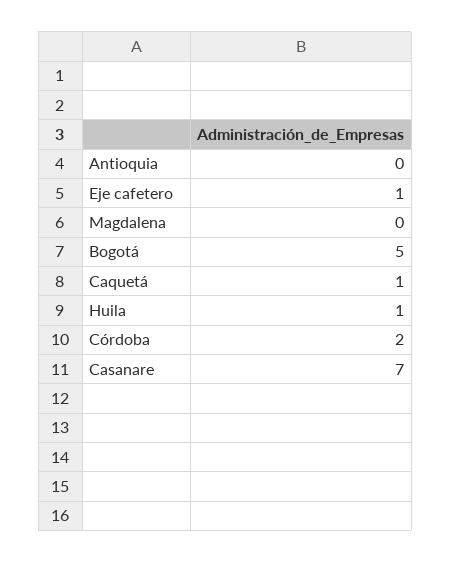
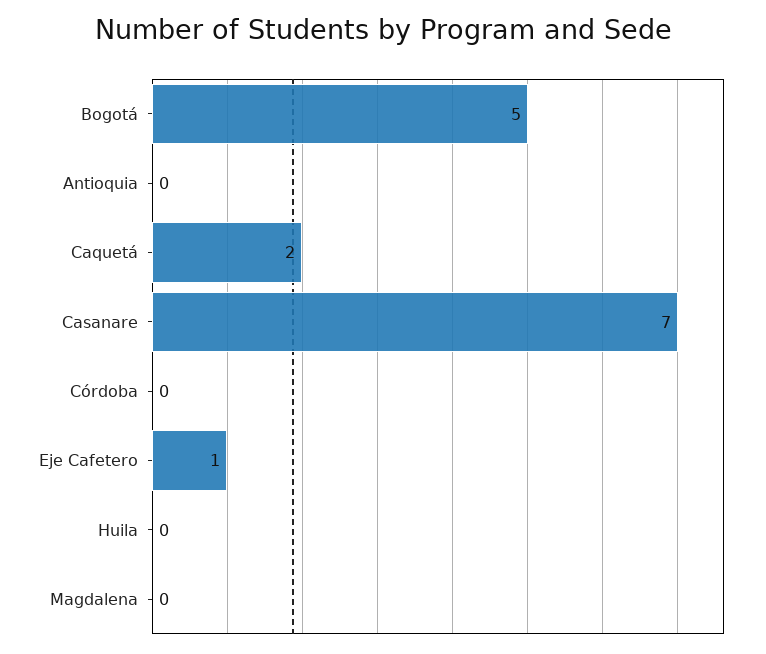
Caquetá: 1 -> 2
Huila: 1 -> 0
Córdoba: 2 -> 0

